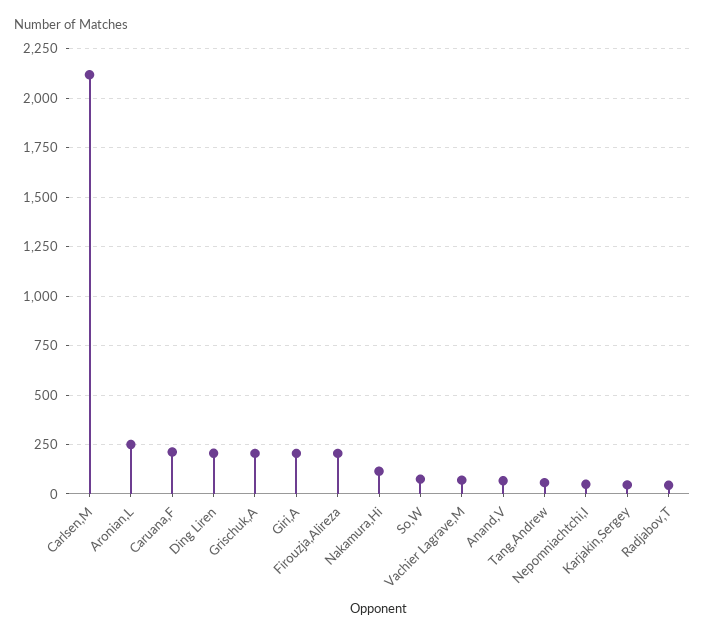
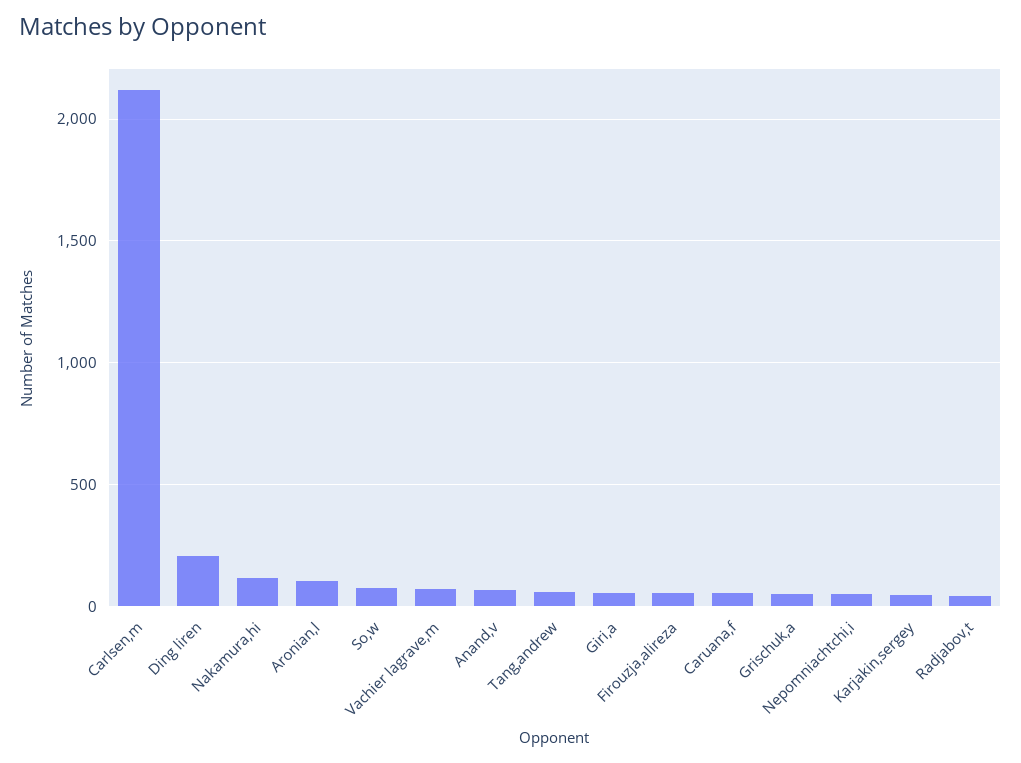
Aronian,L: 250 -> 100
Caruana,F: 200 -> 50
Grischuk,A: 200 -> 50
Giri,A: 200 -> 50
Firouzja,Alireza: 200 -> 50

